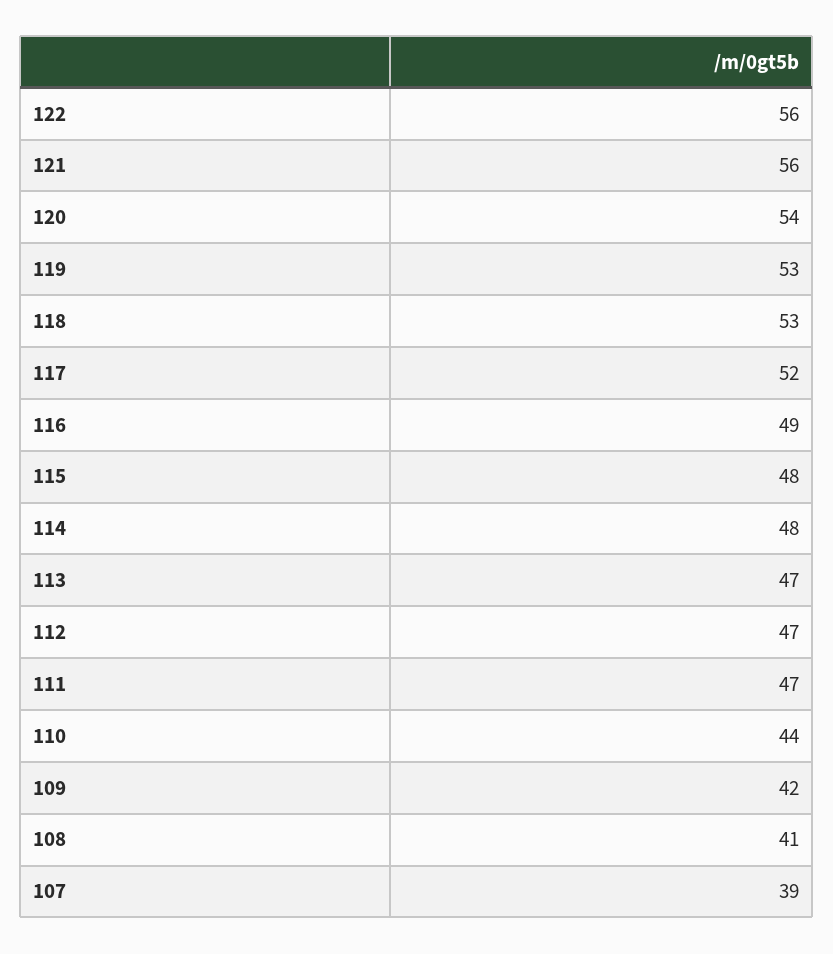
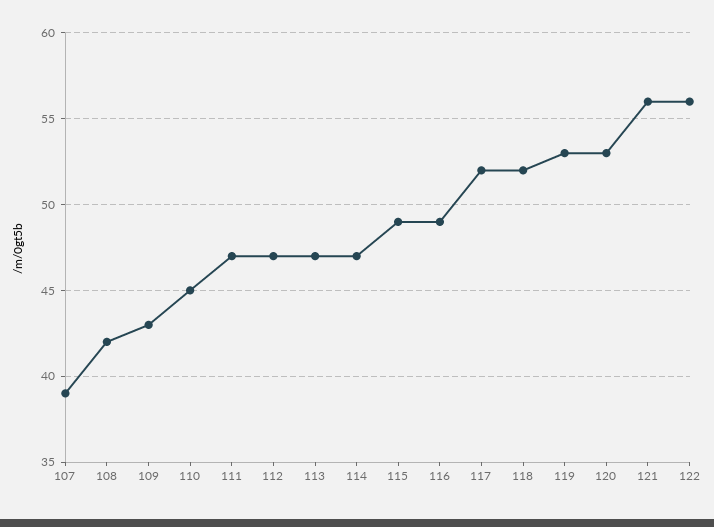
120: 54 -> 53
118: 53 -> 52
115: 48 -> 49
114: 48 -> 47
110: 44 -> 45
109: 42 -> 43
108: 41 -> 42

